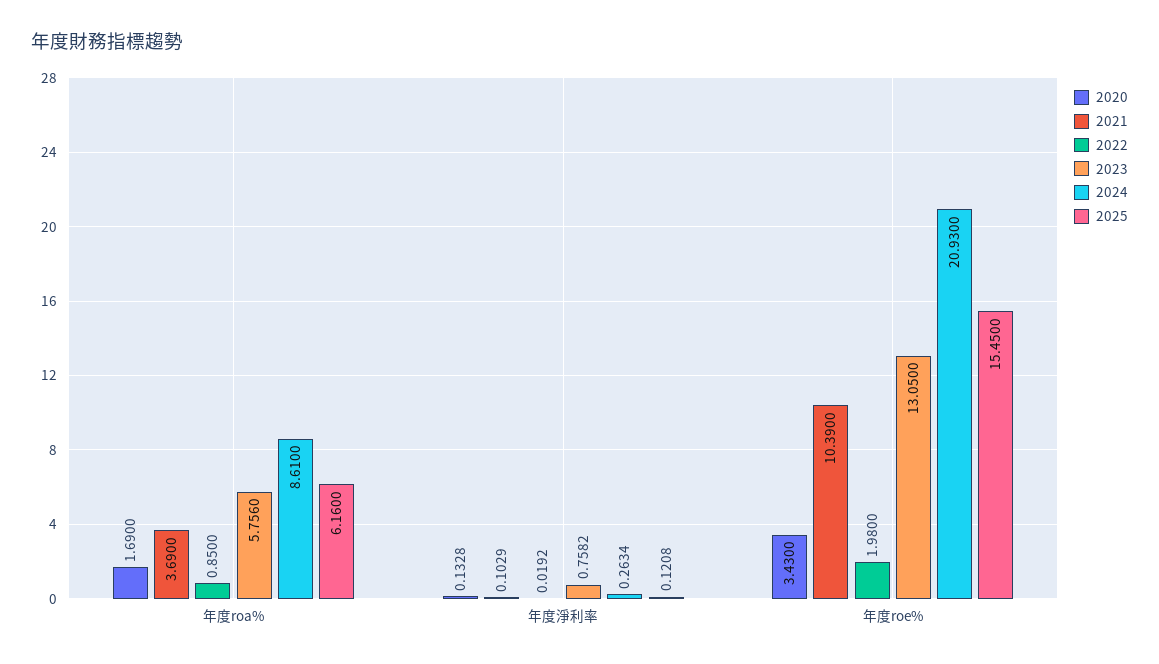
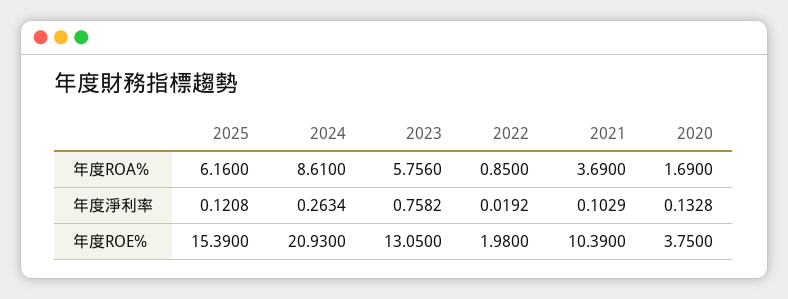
2020, 年度roe%: 3.43 -> 3.75
2025, 年度roe%: 15.45 -> 15.39

